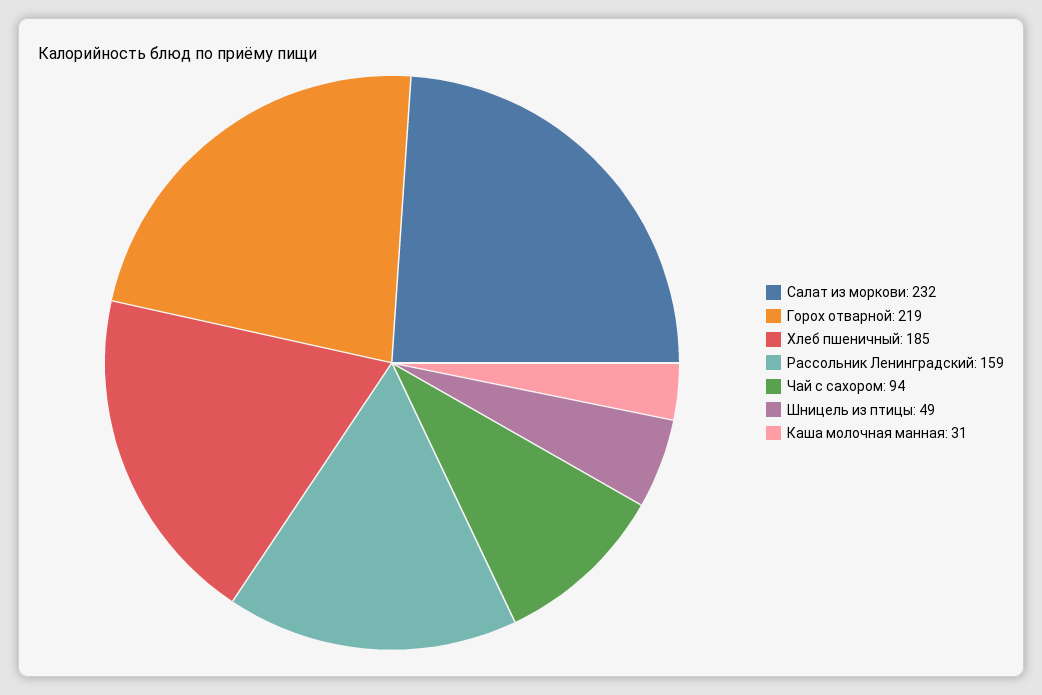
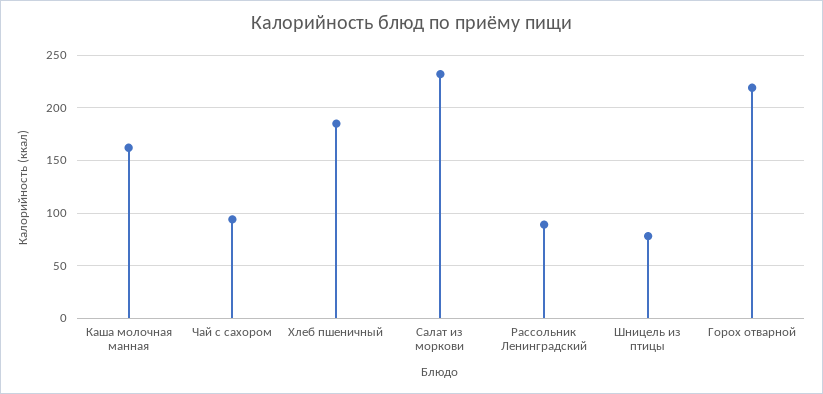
Рассольник Ленинградский: 159 -> 90
Шницель из птицы: 49 -> 80
Каша молочная манная: 31 -> 160

